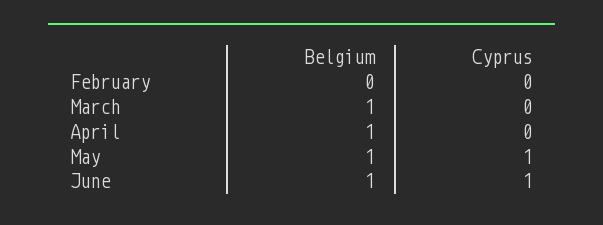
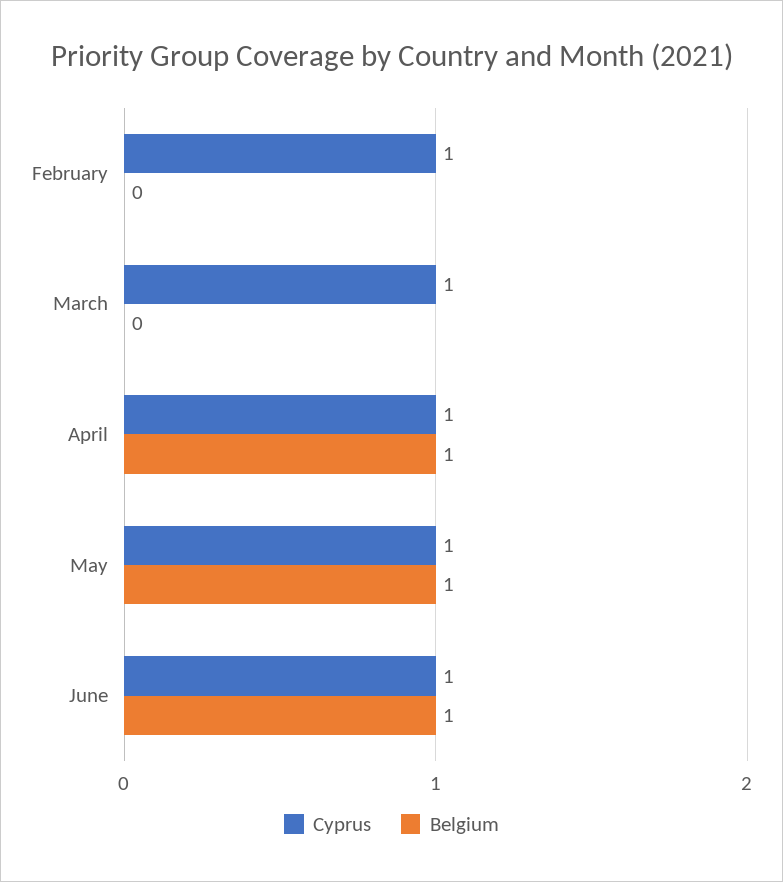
Cyprus, February: 0 -> 1
Belgium, March: 1 -> 0
Cyprus, March: 0 -> 1
Cyprus, April: 0 -> 1

